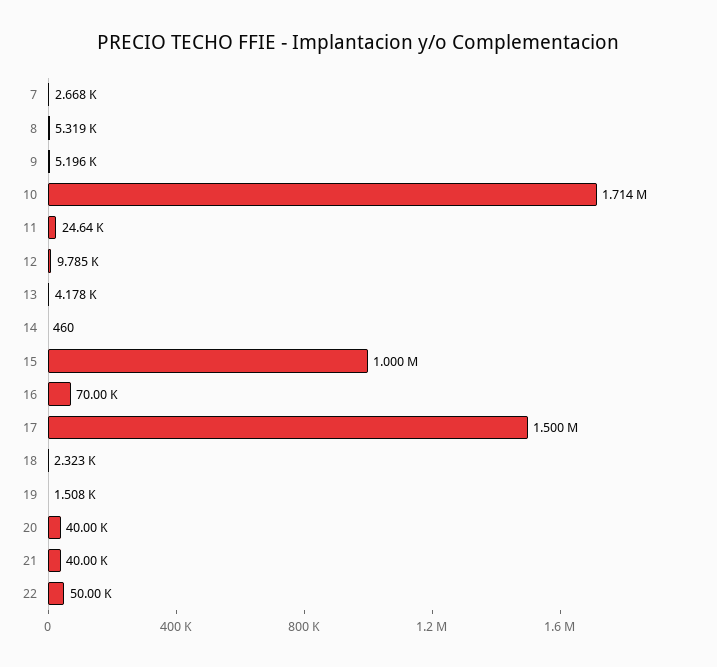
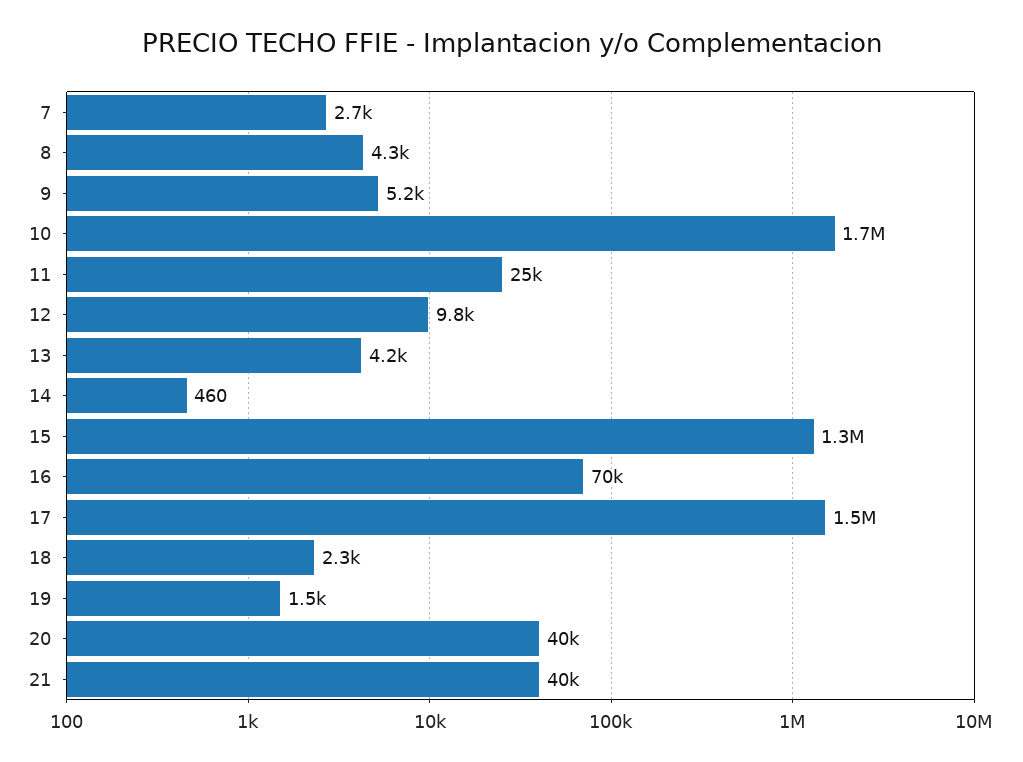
8: 5319 -> 4300
15: 1000000 -> 1300000
22: 50000 -> none

